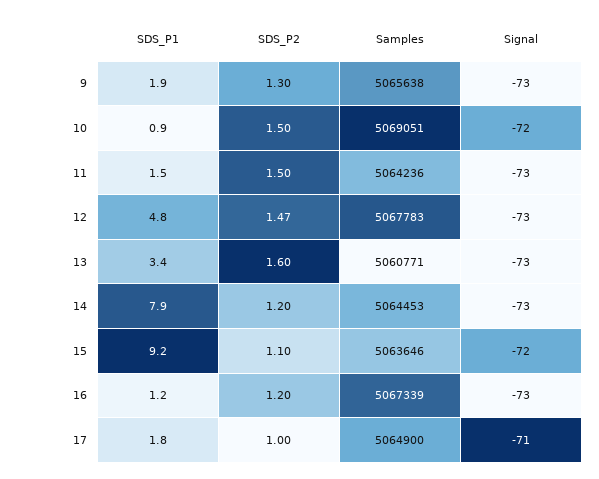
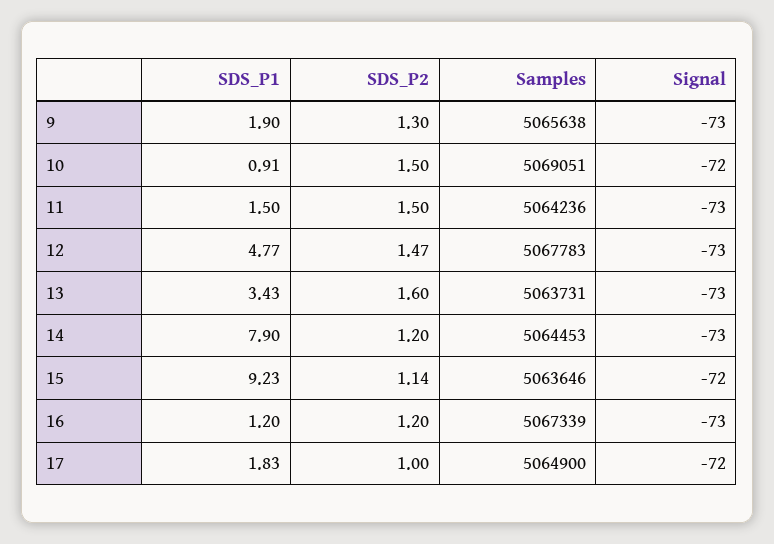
Samples, 13: 5060771 -> 5063731
SDS_P2, 15: 1.1 -> 1.14
Signal, 17: -71 -> -72

